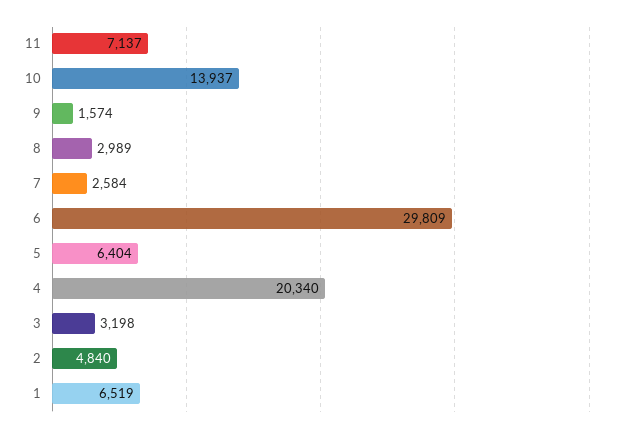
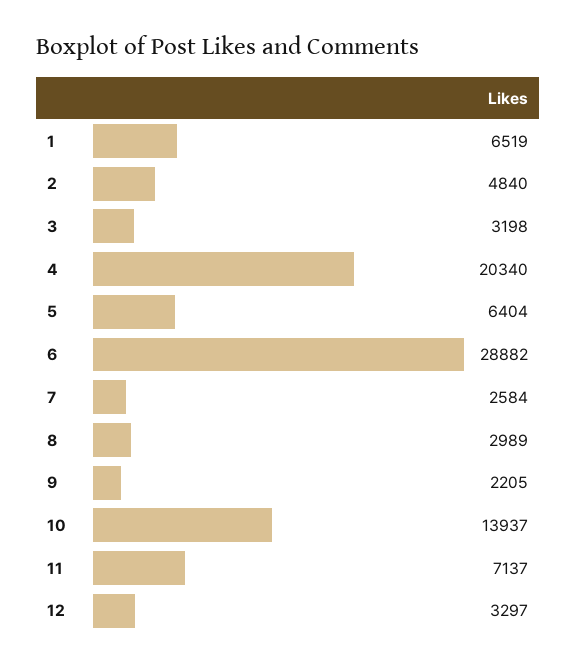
9: 1574 -> 2205
6: 29809 -> 28882
12: none -> 3297

